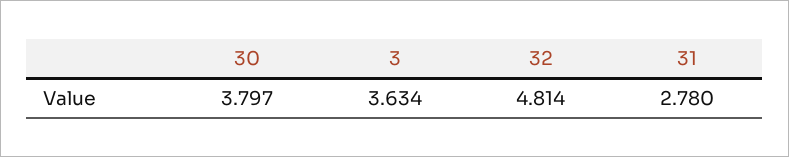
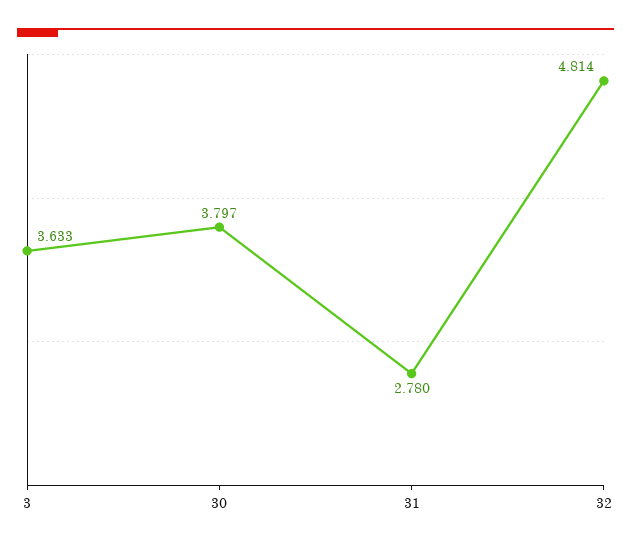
3: 3.634 -> 3.633

